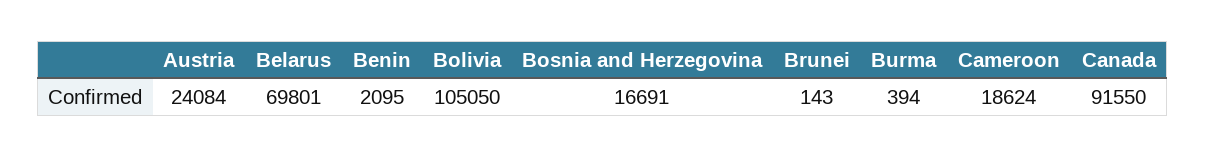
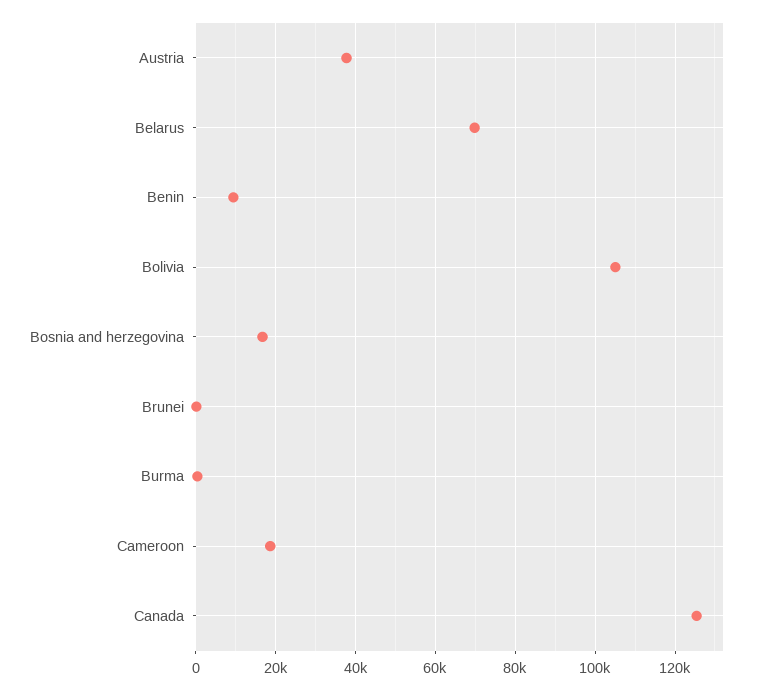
Austria: 24084 -> 38000
Benin: 2095 -> 10000
Canada: 91550 -> 126000

